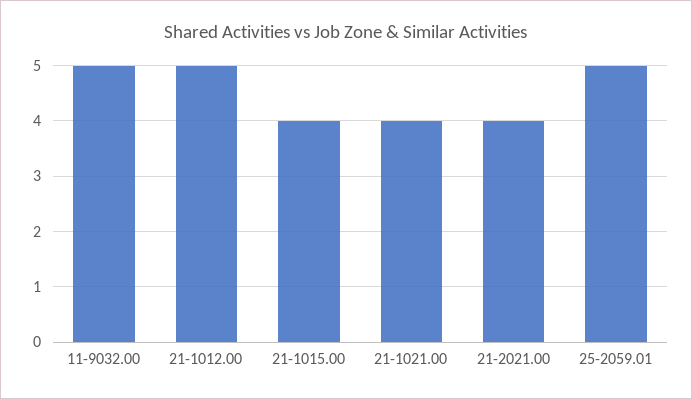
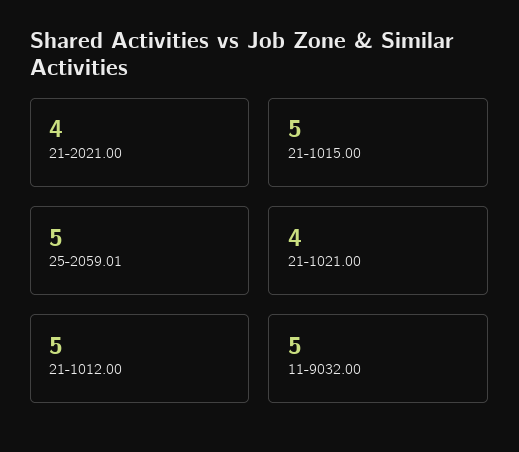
21-1015.00: 4 -> 5

